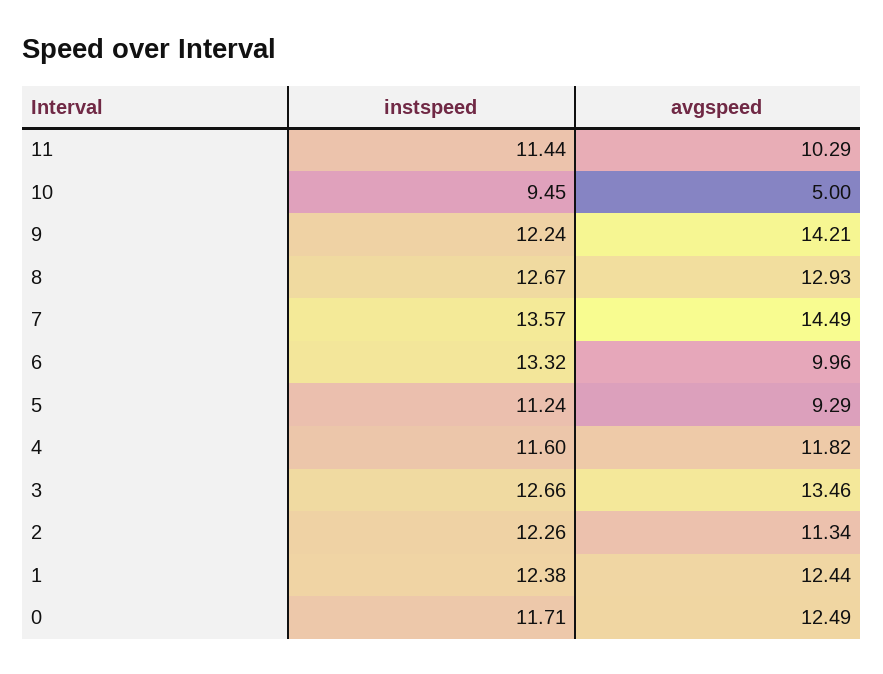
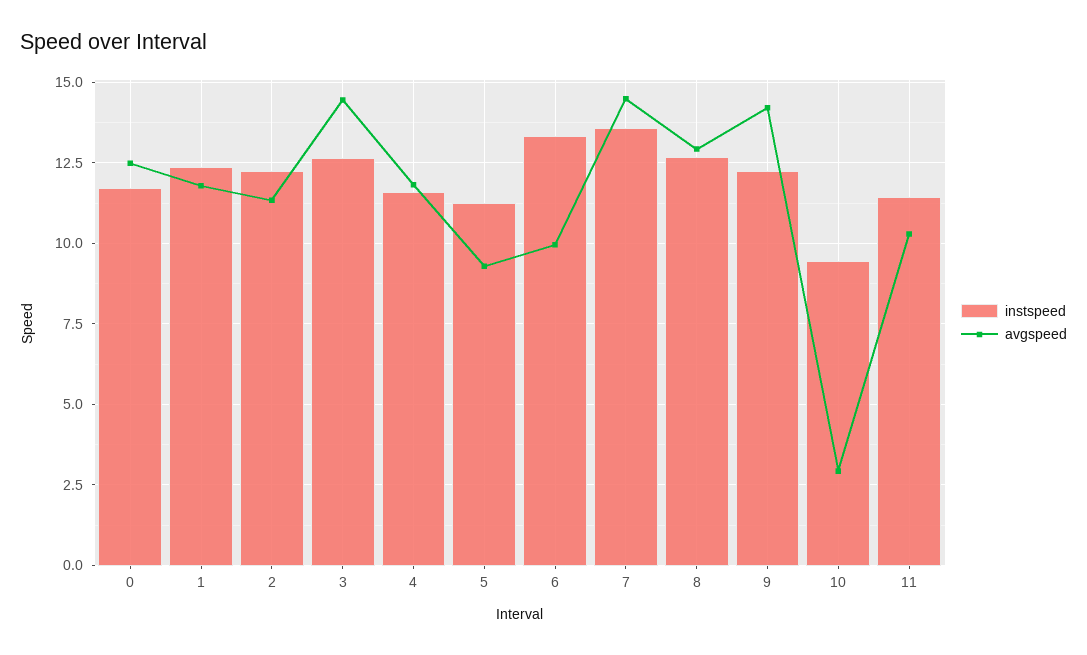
avgspeed, 10: 5 -> 3
avgspeed, 3: 13.46 -> 14.5
avgspeed, 1: 12.44 -> 11.75

